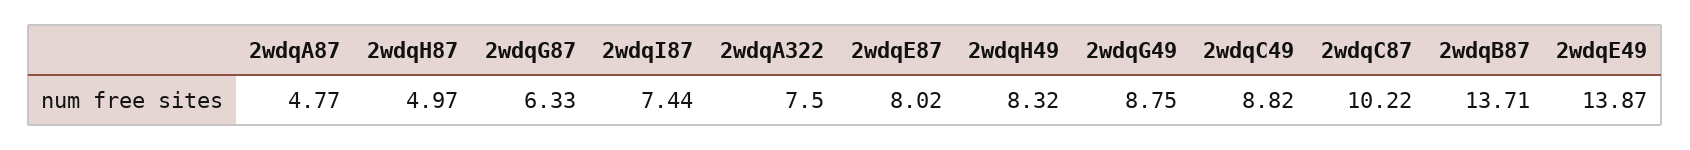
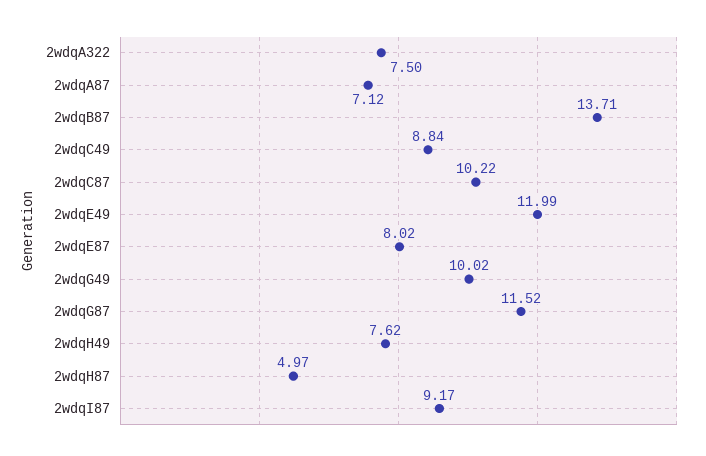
2wdqA87: 4.77 -> 7.12
2wdqG87: 6.33 -> 11.52
2wdqI87: 7.44 -> 9.17
2wdqH49: 8.32 -> 7.62
2wdqG49: 8.75 -> 10.02
2wdqC49: 8.82 -> 8.84
2wdqE49: 13.87 -> 11.99

